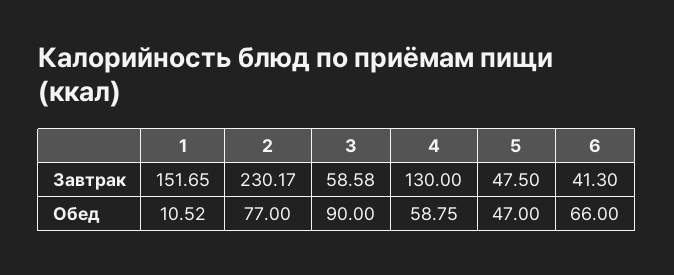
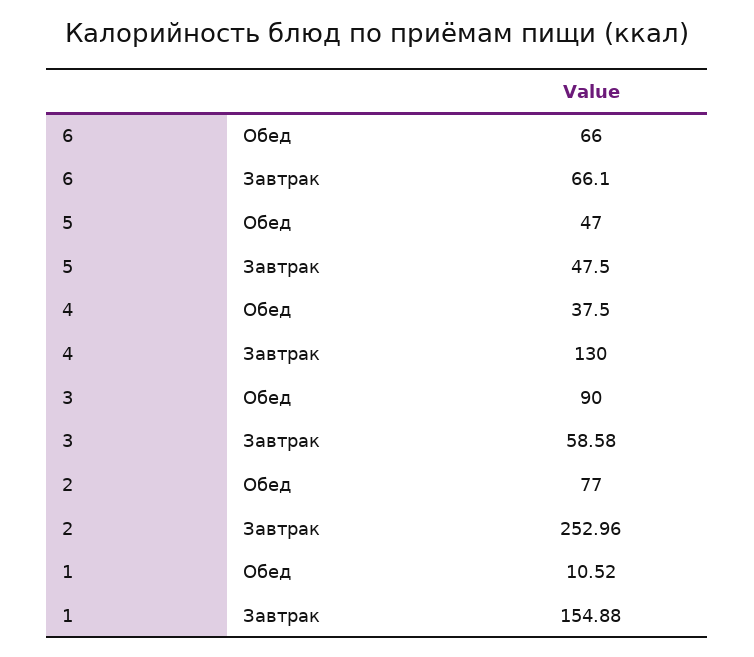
1, Завтрак: 151.65 -> 154.88
2, Завтрак: 230.17 -> 252.96
6, Завтрак: 41.3 -> 66.1
4, Обед: 58.75 -> 37.5

